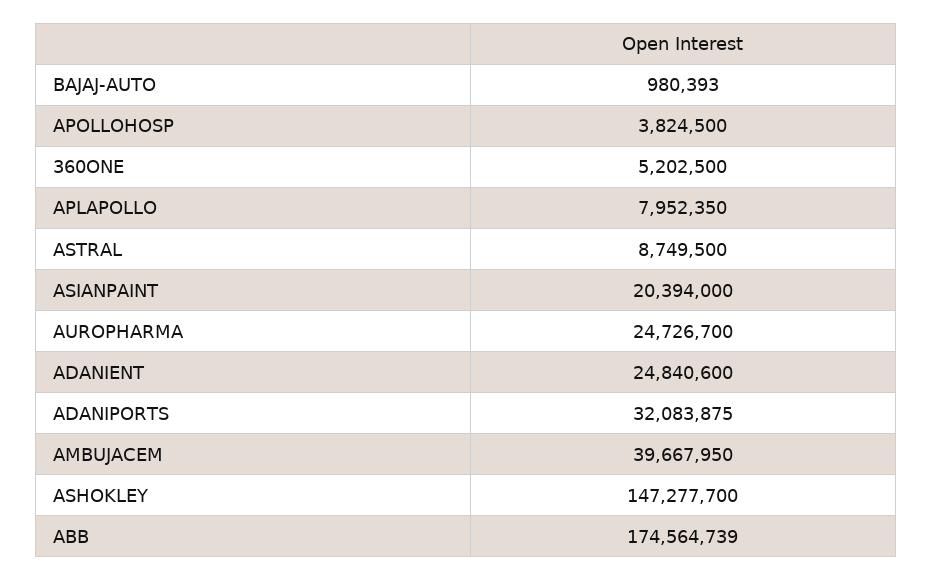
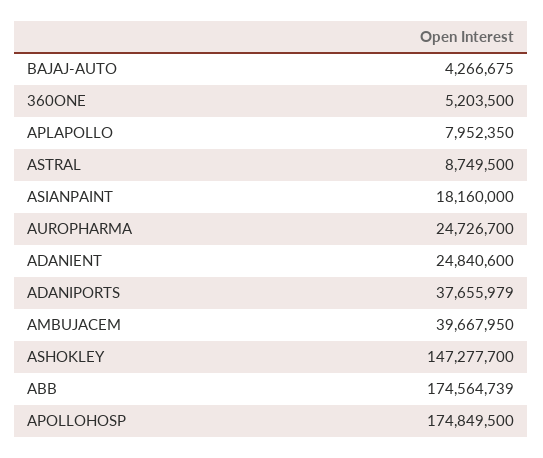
BAJAJ-AUTO: 980393 -> 4266675
APOLLOHOSP: 3824500 -> 174849500
360ONE: 5202500 -> 5203500
ASIANPAINT: 20394000 -> 18160000
ADANIPORTS: 32083875 -> 37655979

